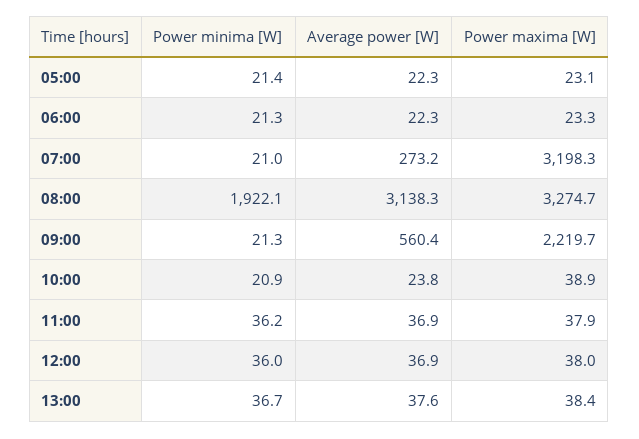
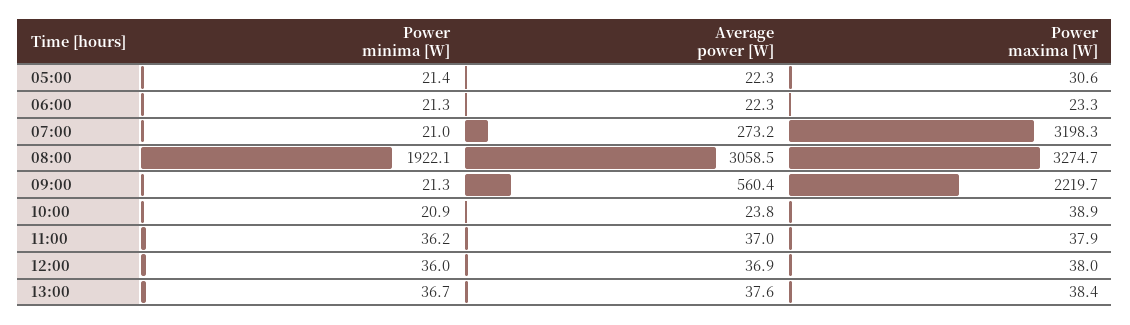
Power maxima [W], 05:00: 23.1 -> 30.6
Average power [W], 08:00: 3138.3 -> 3058.5
Average power [W], 11:00: 36.9 -> 37

